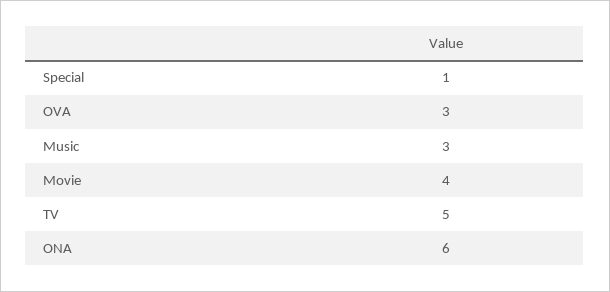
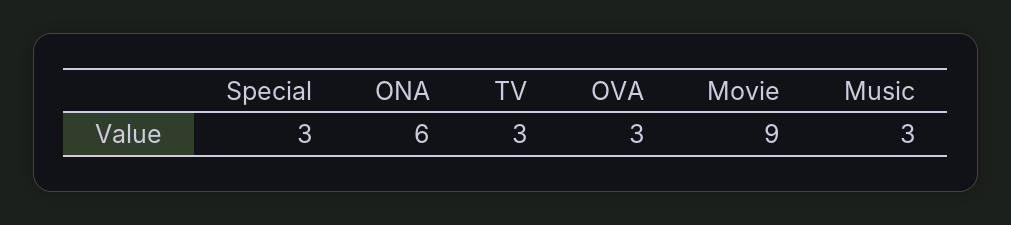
Special: 1 -> 3
Movie: 4 -> 9
TV: 5 -> 3

